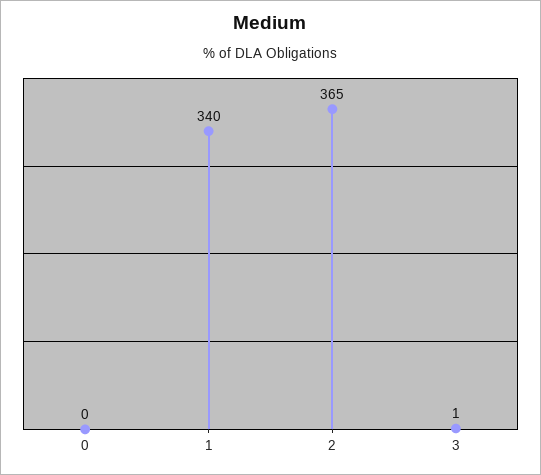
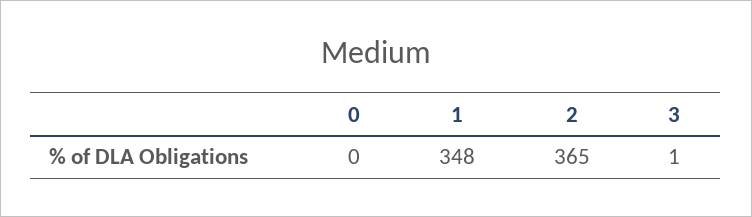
1: 340 -> 348

